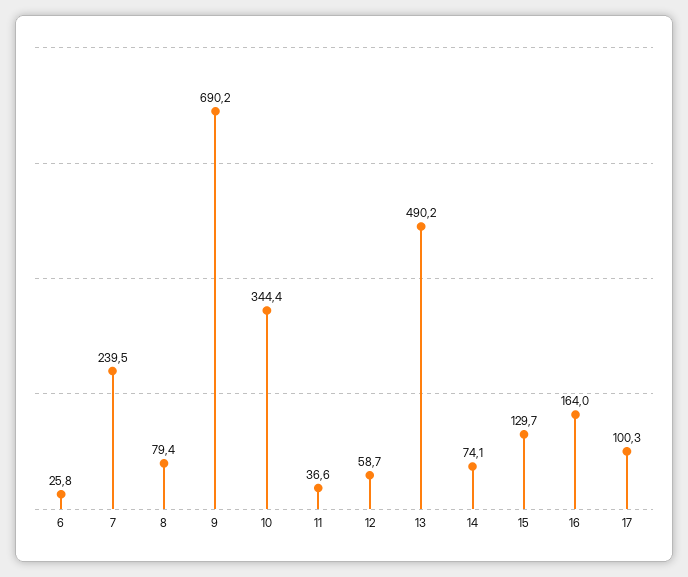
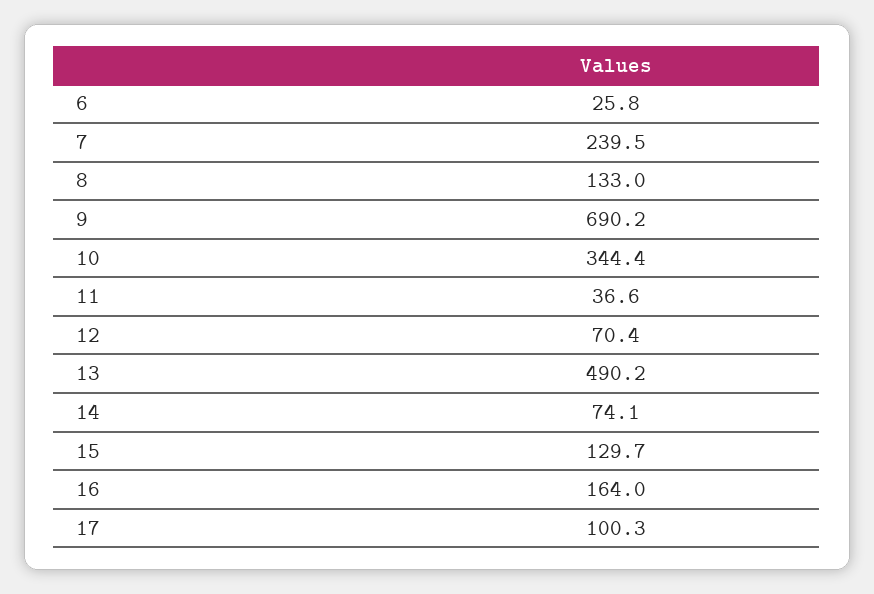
8: 79.4 -> 133
12: 58.7 -> 70.4

